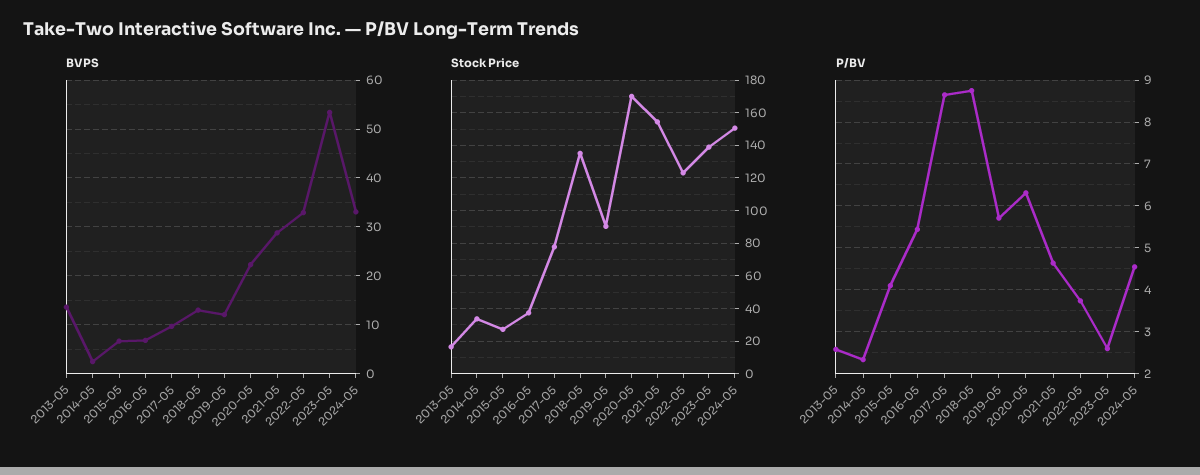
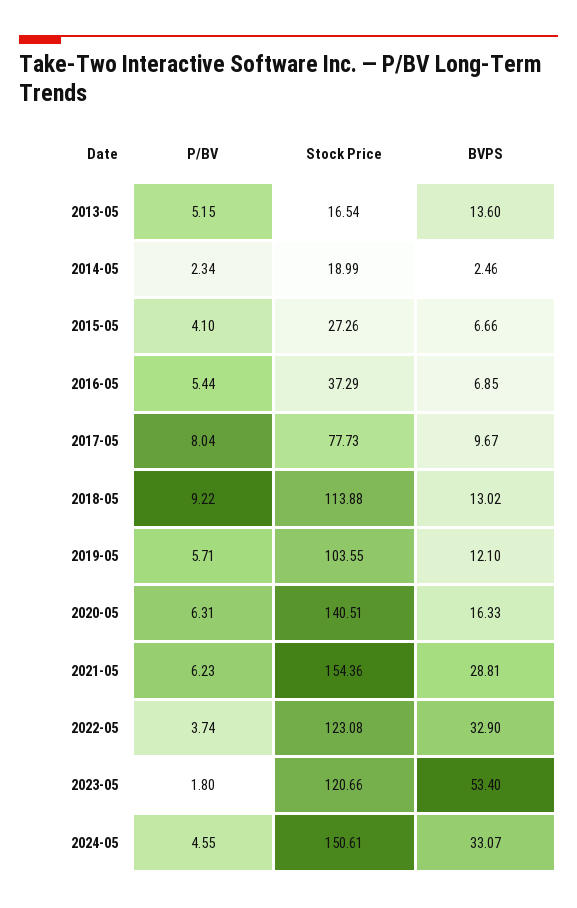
BVPS, 2020-05: 22 -> 16.33
Stock Price, 2014-05: 35 -> 18.99
Stock Price, 2018-05: 135 -> 113.88
Stock Price, 2019-05: 90 -> 103.55
Stock Price, 2020-05: 170 -> 140.51
Stock Price, 2023-05: 140 -> 120.66
P/BV, 2013-05: 2.6 -> 5.15
P/BV, 2017-05: 8.6 -> 8.04
P/BV, 2018-05: 8.8 -> 9.22
P/BV, 2021-05: 4.6 -> 6.23
P/BV, 2023-05: 2.6 -> 1.8

